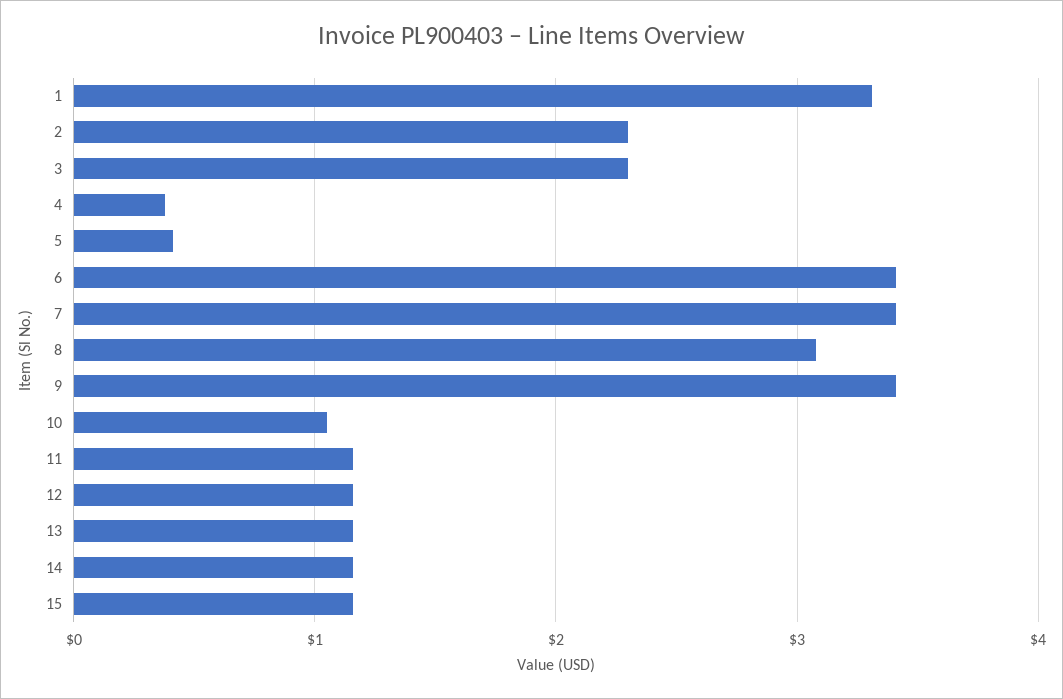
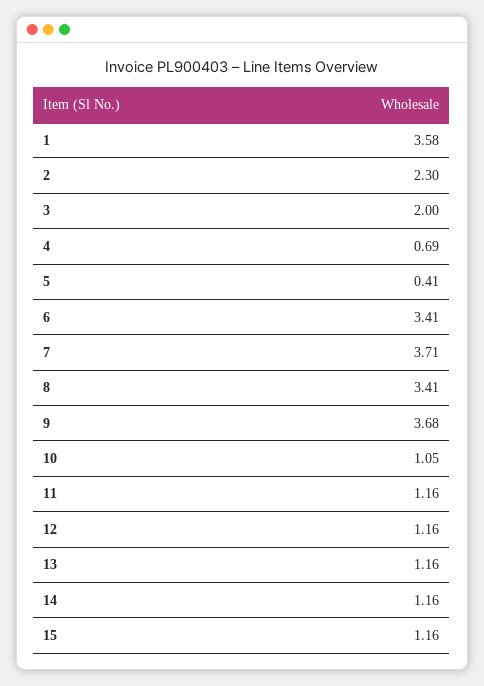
1: 3.3 -> 3.58
3: 2.3 -> 2
4: 0.4 -> 0.69
7: 3.4 -> 3.71
8: 3.1 -> 3.41
9: 3.4 -> 3.68

